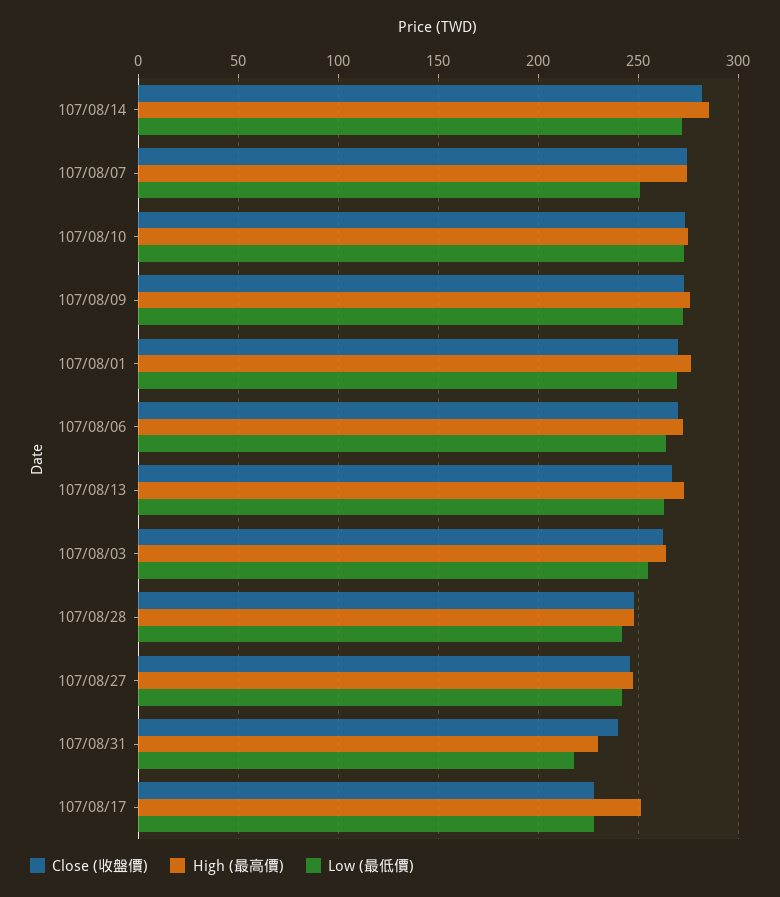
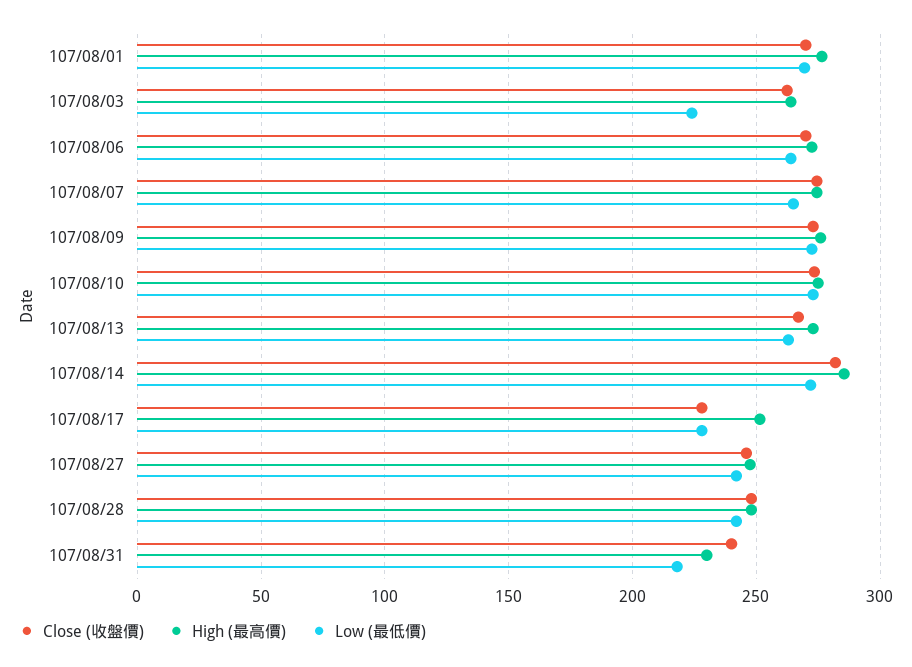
Low (最低價), 107/08/07: 250 -> 265
Low (最低價), 107/08/03: 255 -> 225

